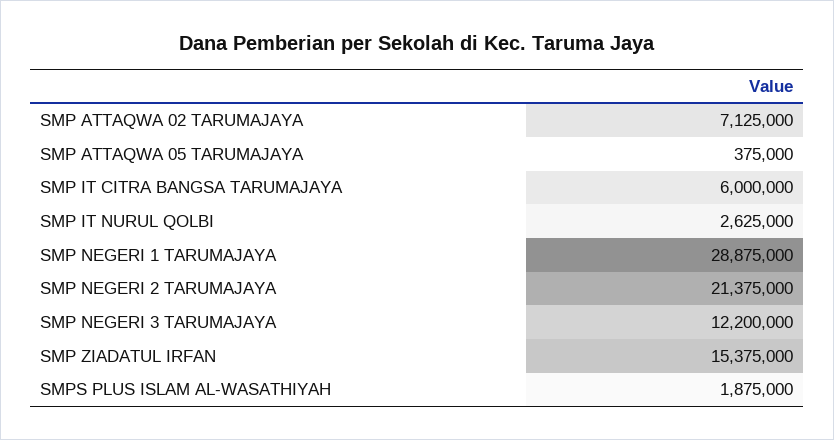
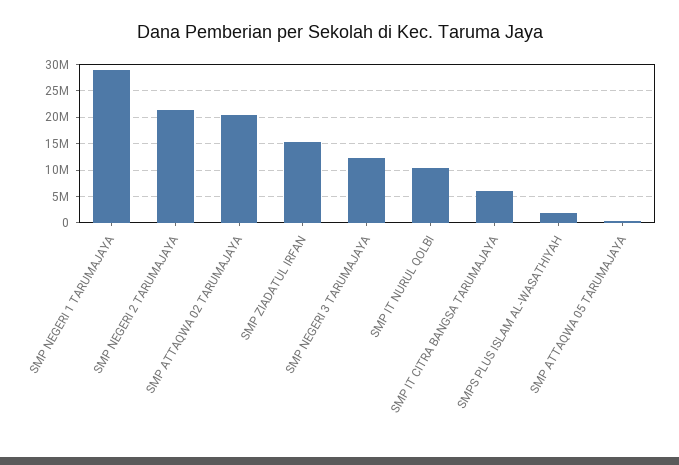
SMP ATTAQWA 02 TARUMAJAYA: 7125000 -> 20000000
SMP IT NURUL QOLBI: 2625000 -> 10000000

